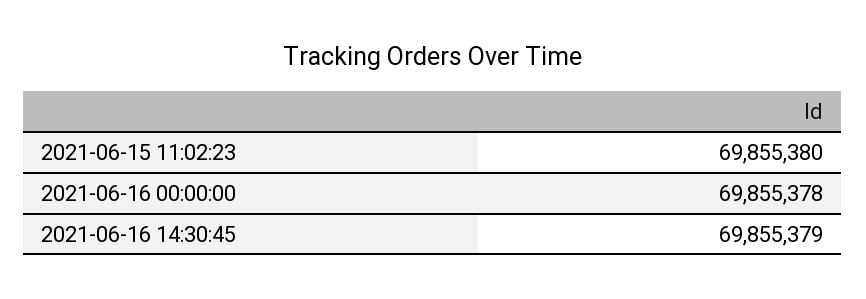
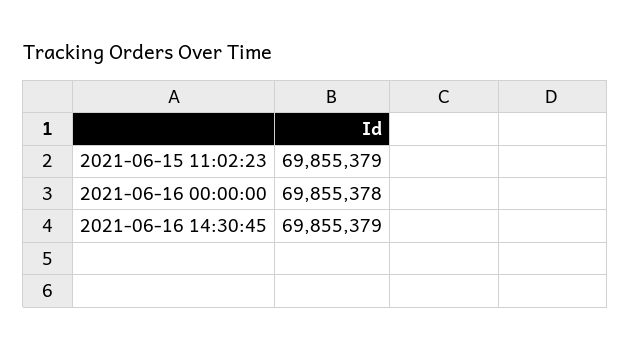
2021-06-15 11:02:23: 69855380 -> 69855379

